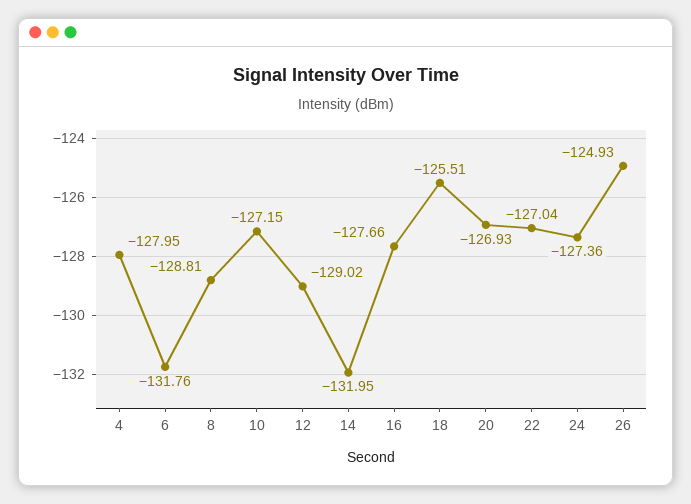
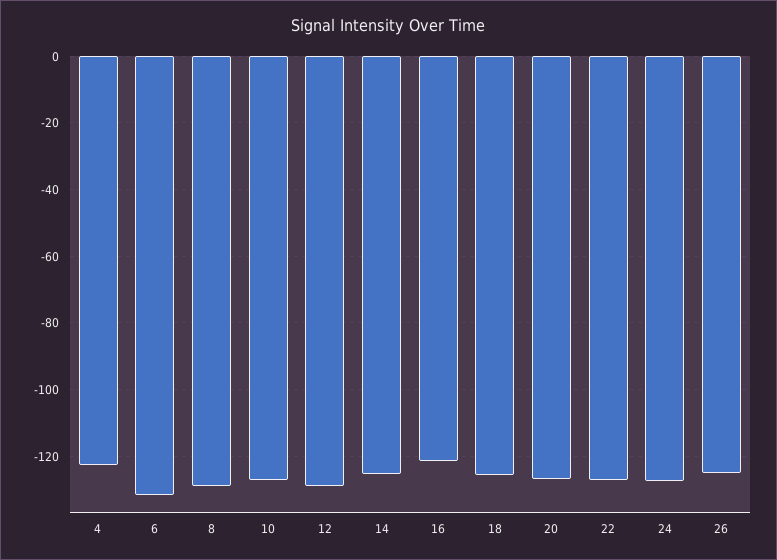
4: -127.95 -> -122
14: -131.95 -> -126
16: -127.66 -> -122

